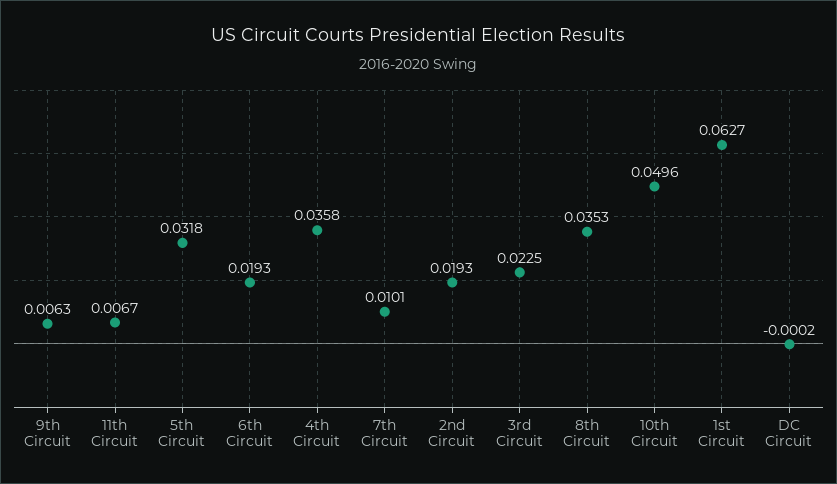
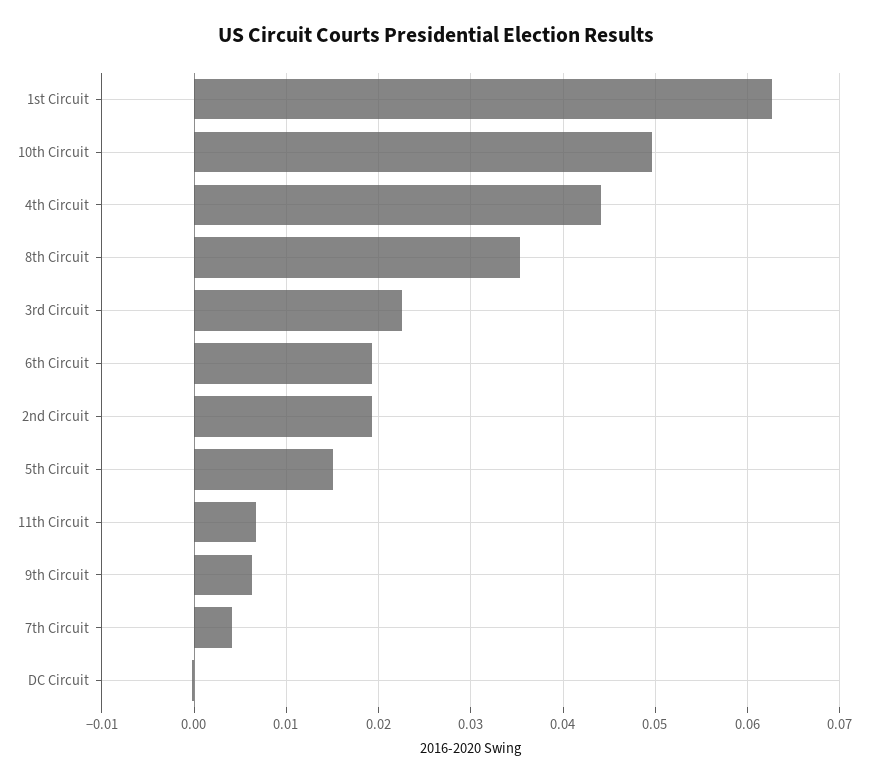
5th Circuit: 0.0318 -> 0.015
4th Circuit: 0.0358 -> 0.044
7th Circuit: 0.0101 -> 0.004

